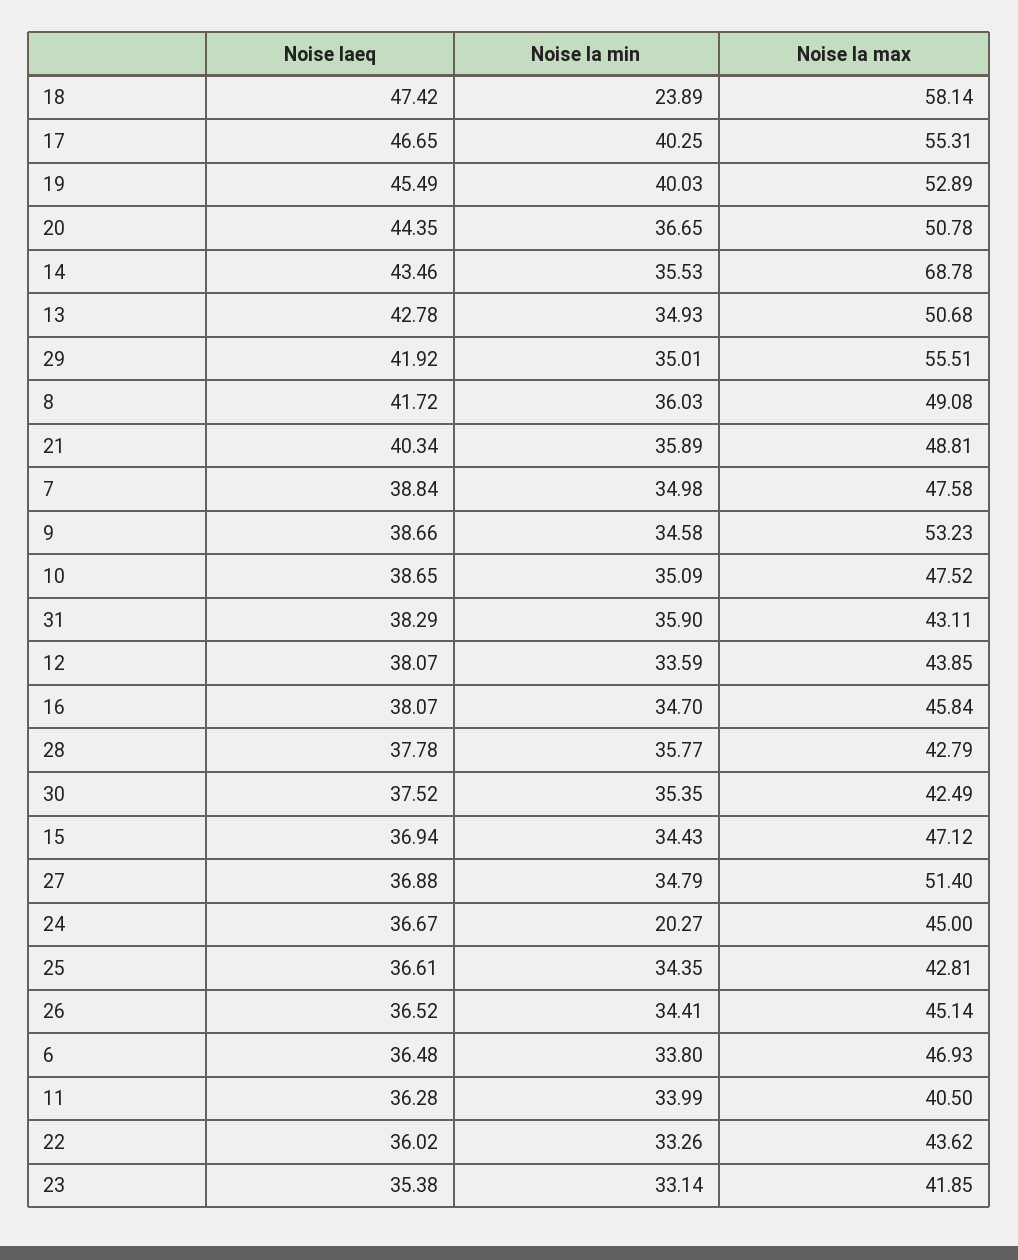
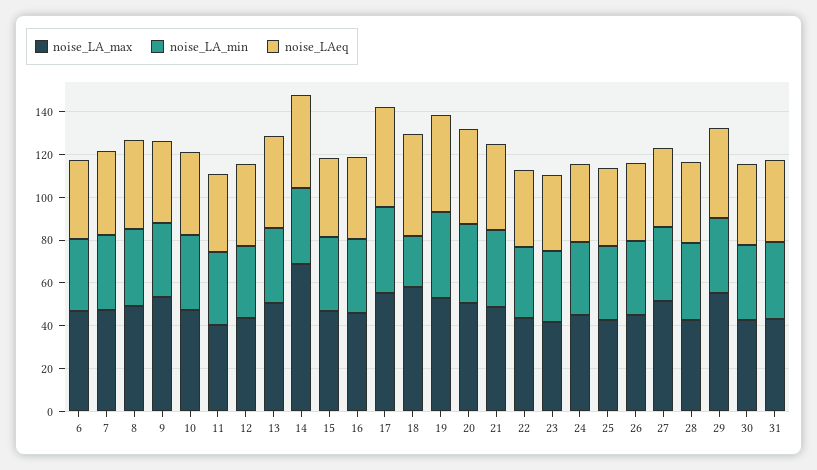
Noise la min, 24: 20.27 -> 35

